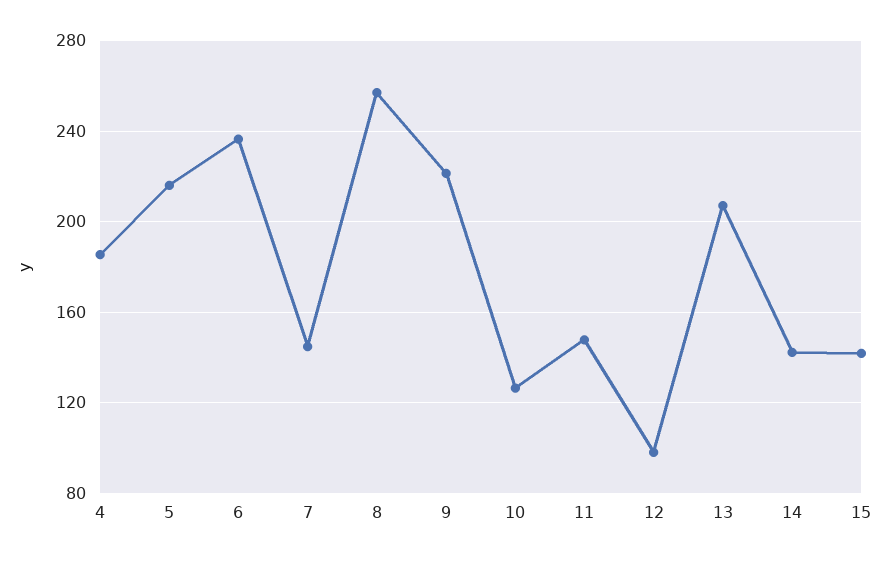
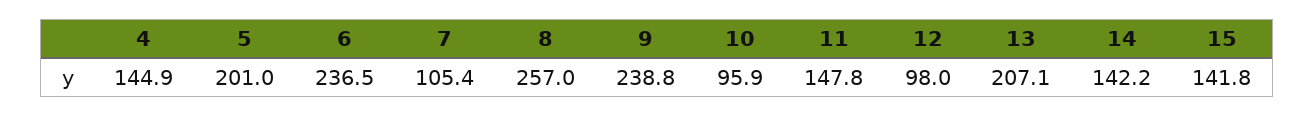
4: 185 -> 144.9
5: 215 -> 201
7: 145 -> 105.4
9: 220 -> 238.8
10: 125 -> 95.9

